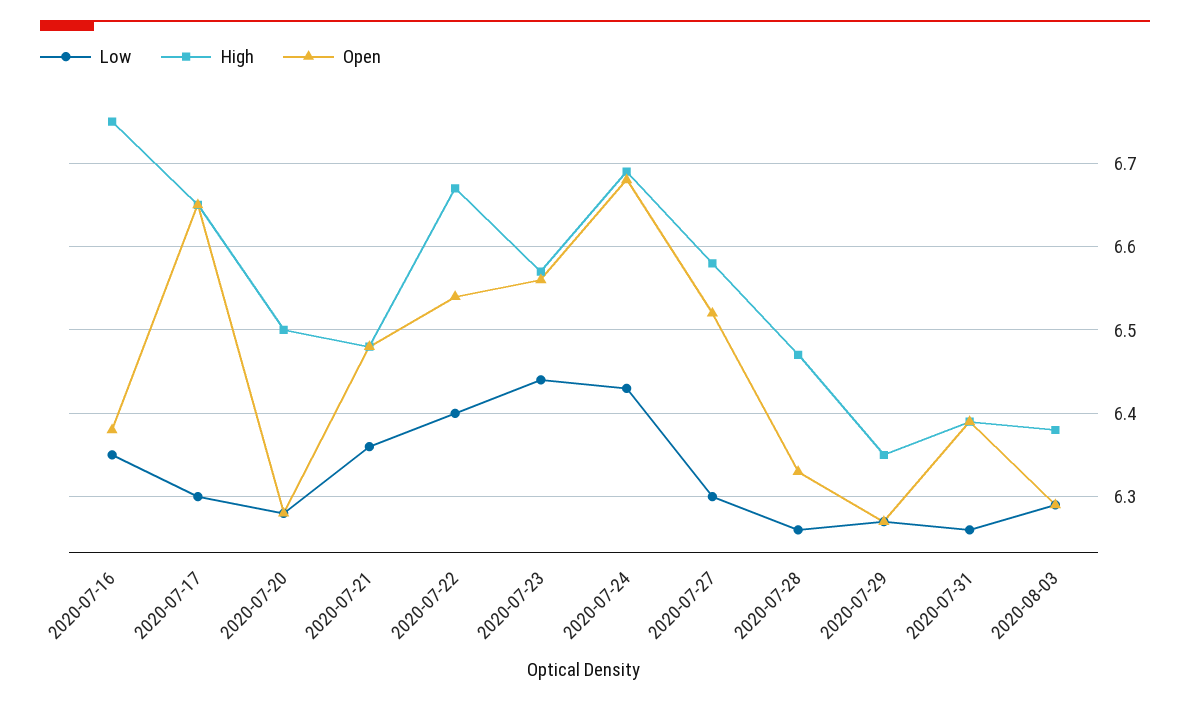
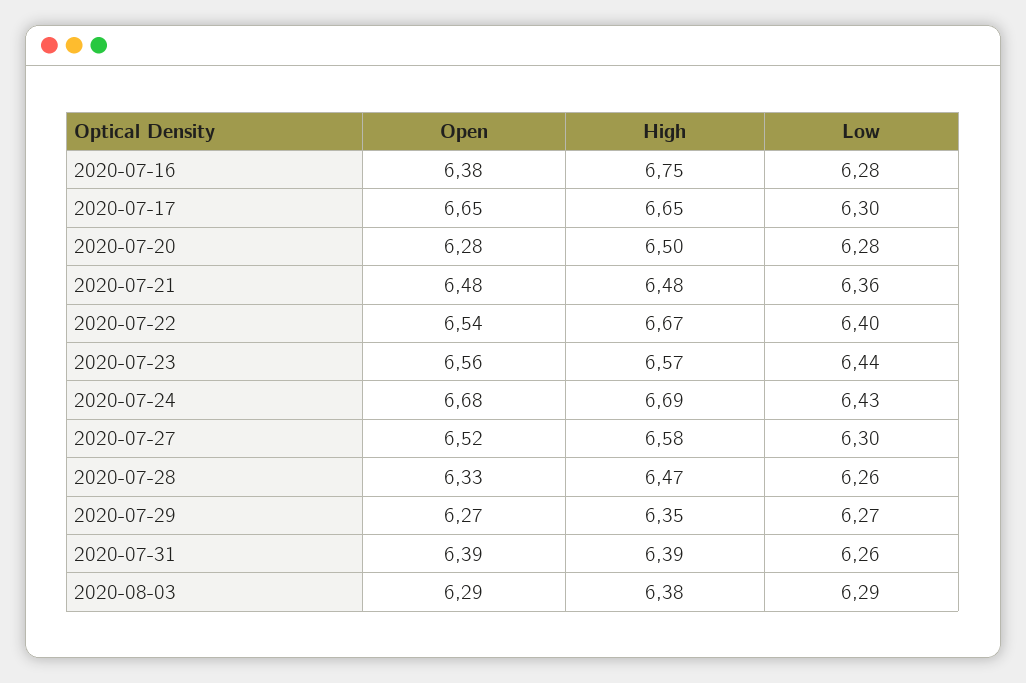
Low, 2020-07-16: 6.35 -> 6.28

